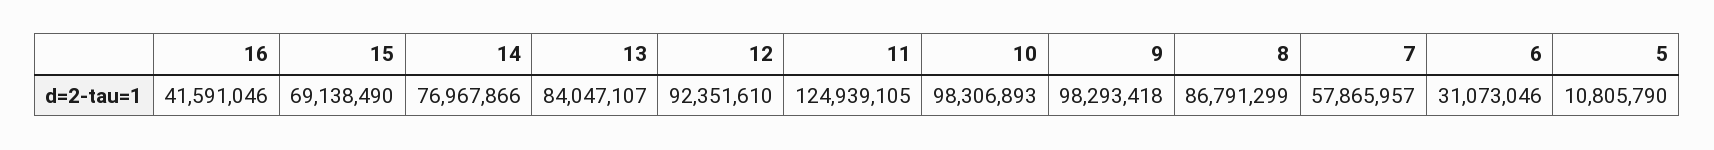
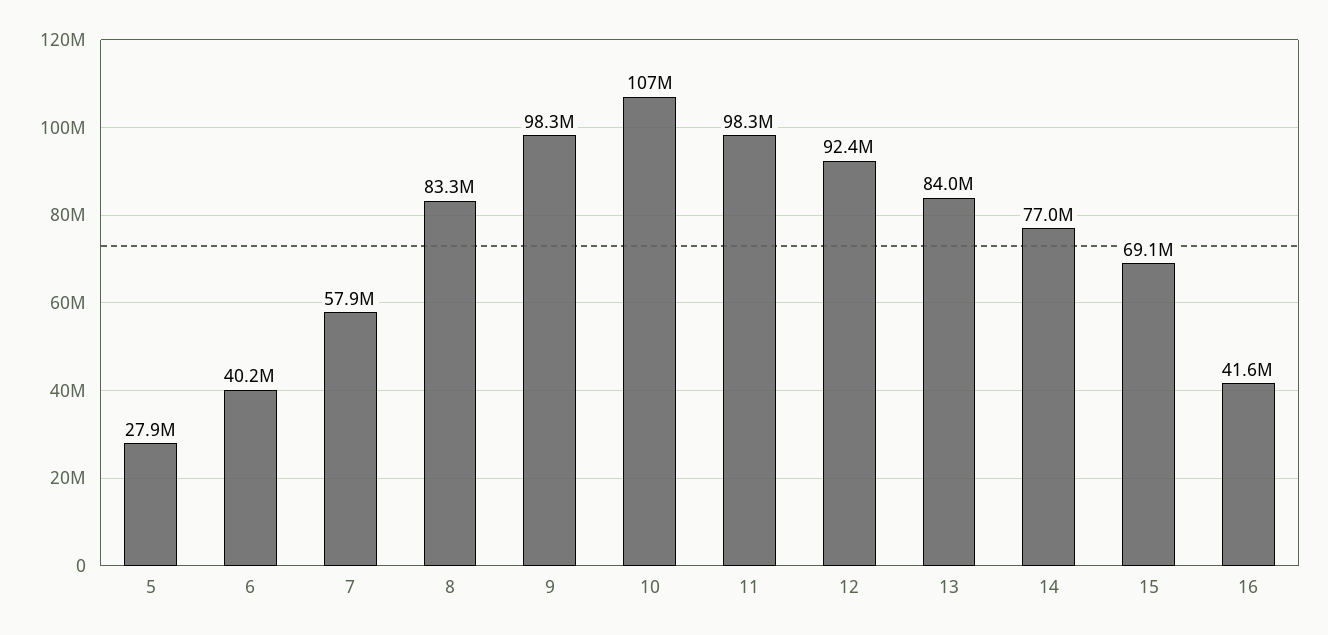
11: 124939105 -> 98300000
10: 98306893 -> 107000000
8: 86791299 -> 83300000
6: 31073046 -> 40200000
5: 10805790 -> 27900000

